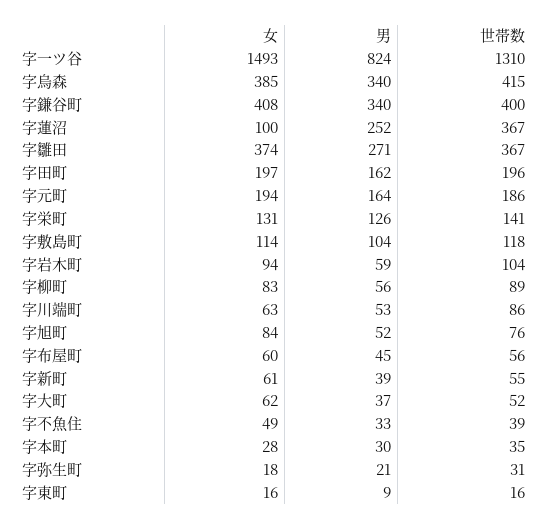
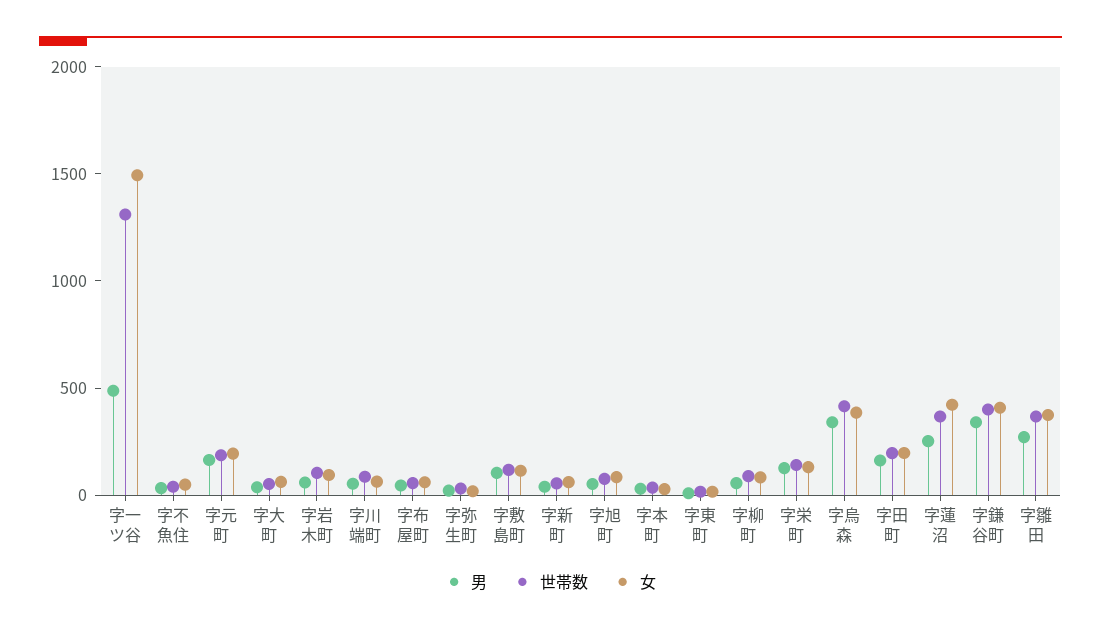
男, 字一ツ谷: 824 -> 500
女, 字蓮沼: 100 -> 400

